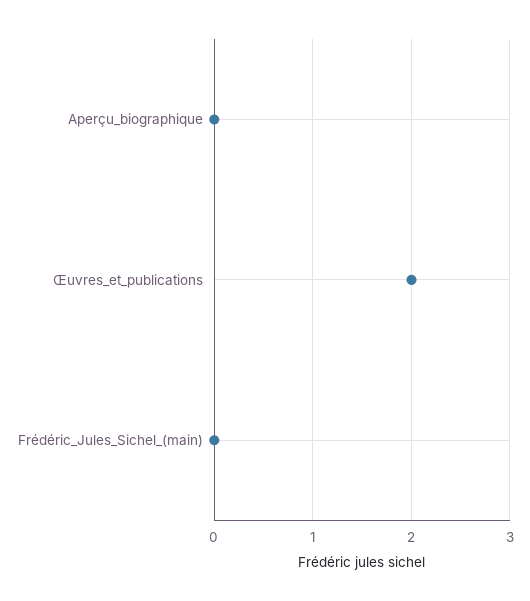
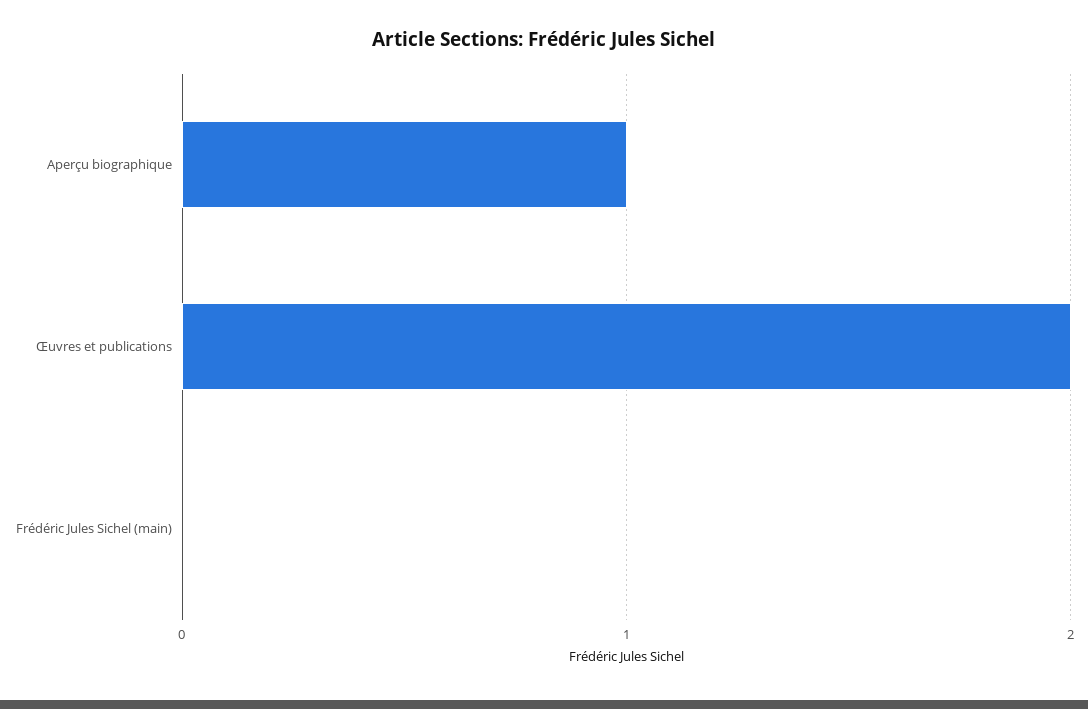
Aperçu_biographique: 0 -> 1

